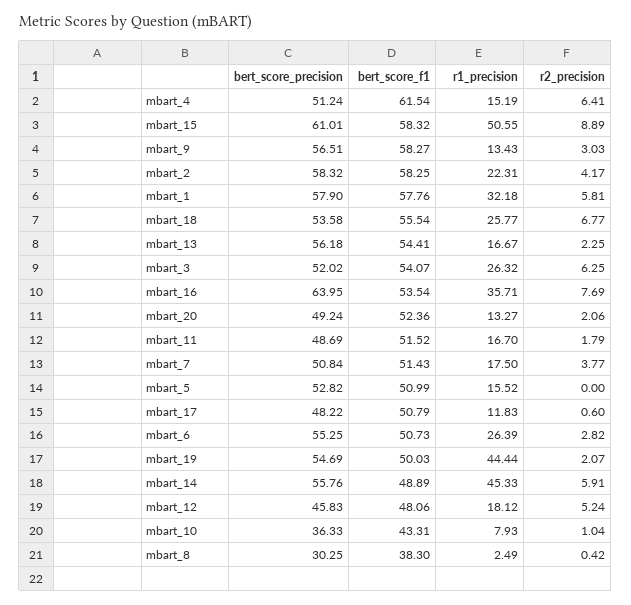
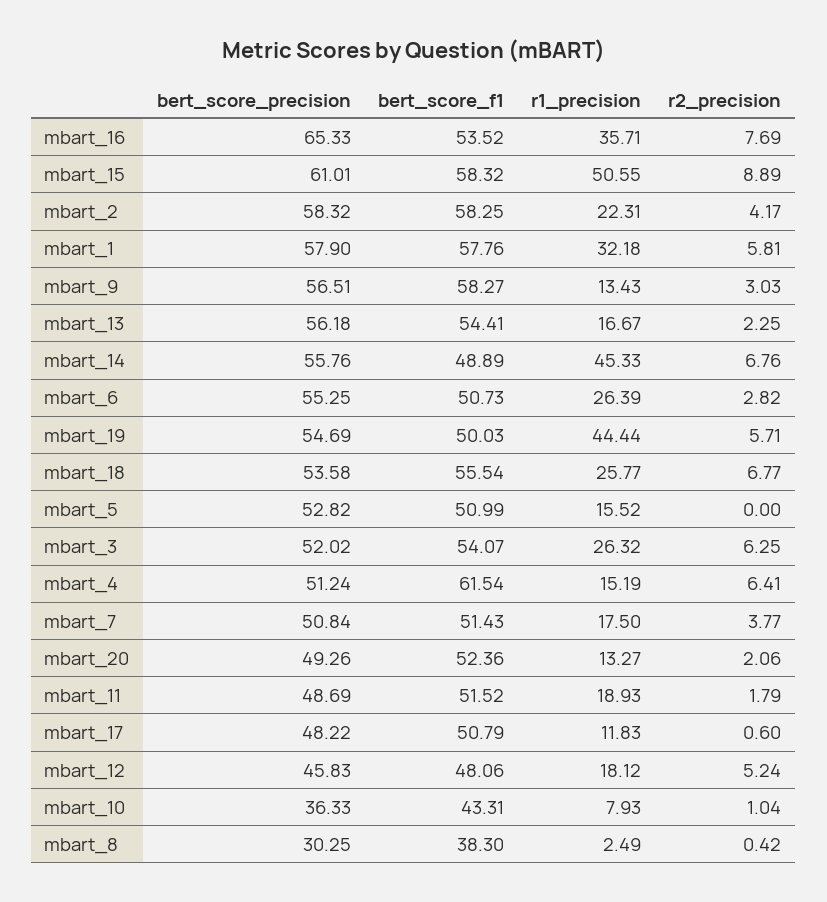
bert_score_precision, mbart_16: 63.95 -> 65.33
bert_score_f1, mbart_16: 53.54 -> 53.52
bert_score_precision, mbart_20: 49.24 -> 49.26
r1_precision, mbart_11: 16.7 -> 18.93
r2_precision, mbart_19: 2.07 -> 5.71
r2_precision, mbart_14: 5.91 -> 6.76

